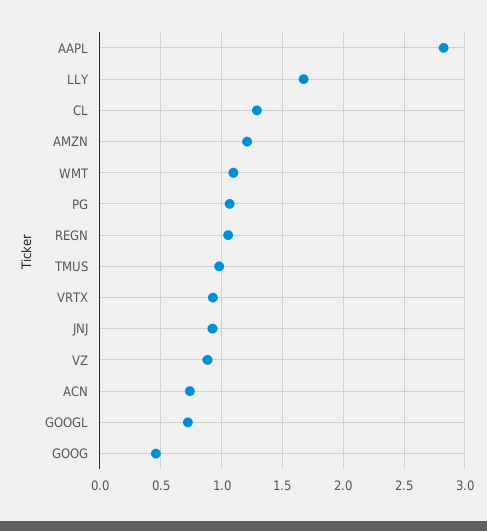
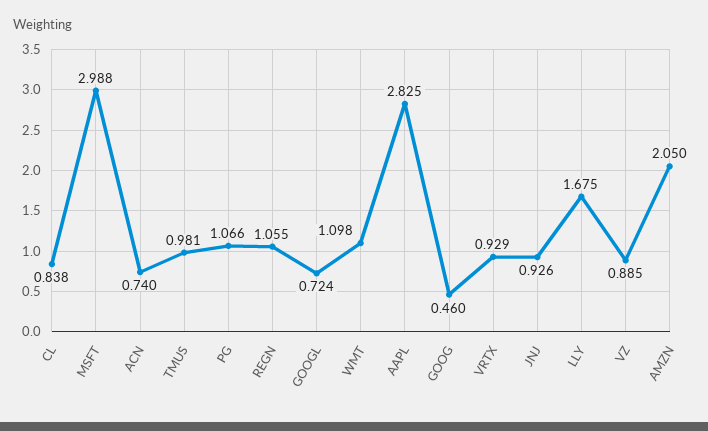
CL: 1.3 -> 0.838
AMZN: 1.2 -> 2.05
MSFT: none -> 2.988

